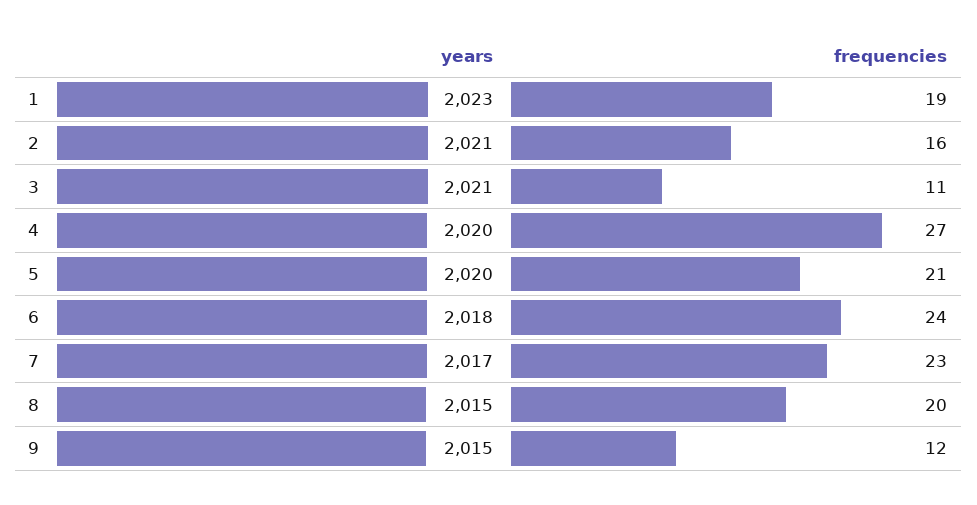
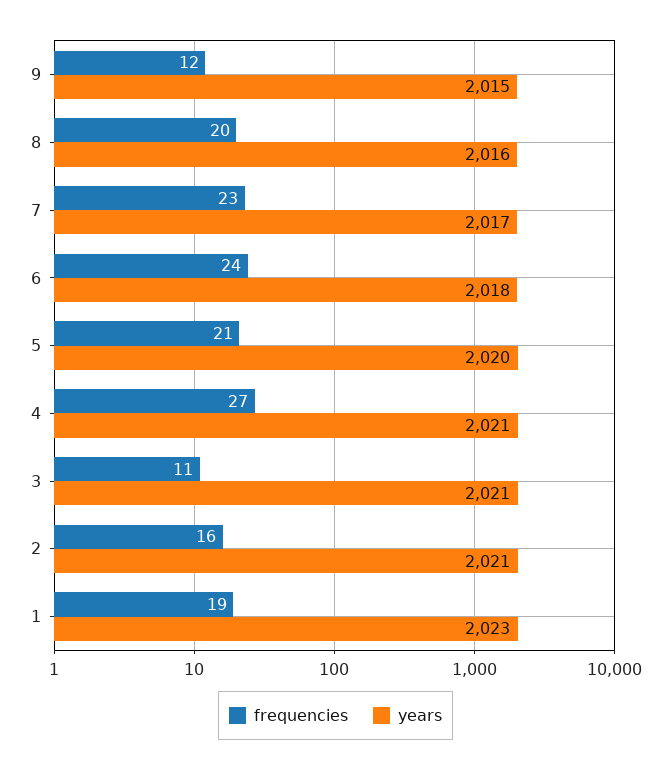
years, 4: 2020 -> 2021
years, 8: 2015 -> 2016

